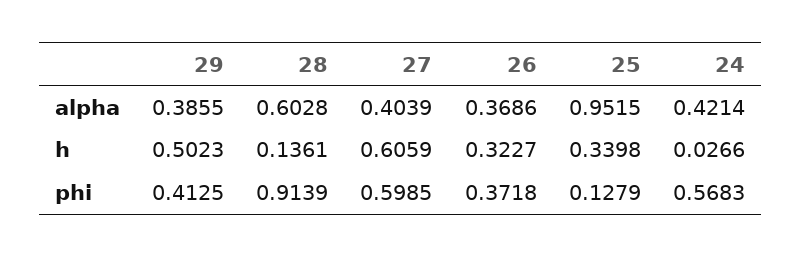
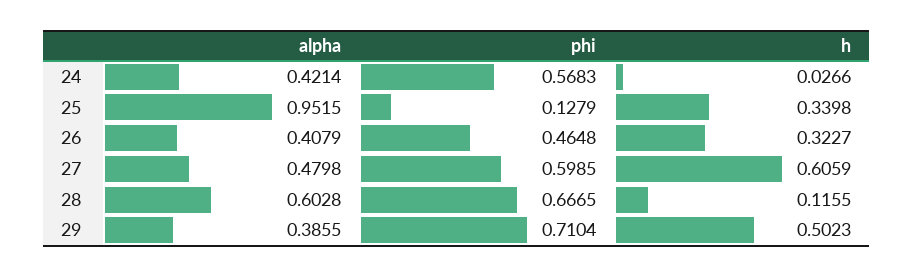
27, alpha: 0.4039 -> 0.4798
26, alpha: 0.3686 -> 0.4079
28, h: 0.1361 -> 0.1155
29, phi: 0.4125 -> 0.7104
28, phi: 0.9139 -> 0.6665
26, phi: 0.3718 -> 0.4648

